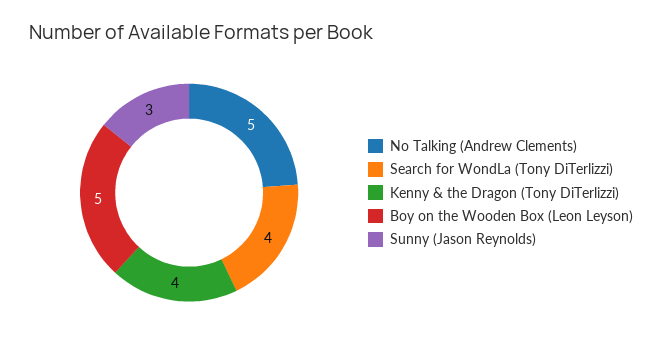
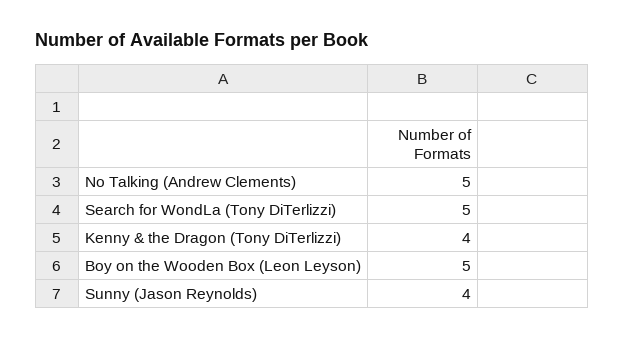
Search for WondLa (Tony DiTerlizzi): 4 -> 5
Sunny (Jason Reynolds): 3 -> 4

